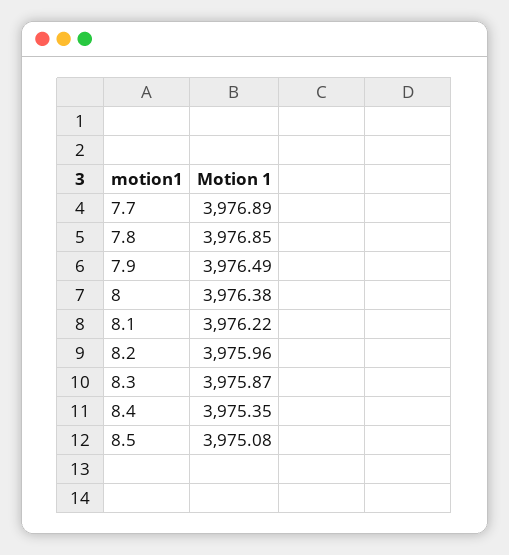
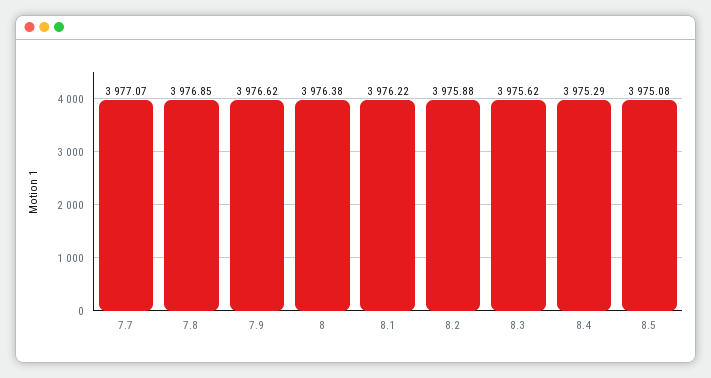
7.7: 3976.89 -> 3977.07
7.9: 3976.49 -> 3976.62
8.2: 3975.96 -> 3975.88
8.3: 3975.87 -> 3975.62
8.4: 3975.35 -> 3975.29

